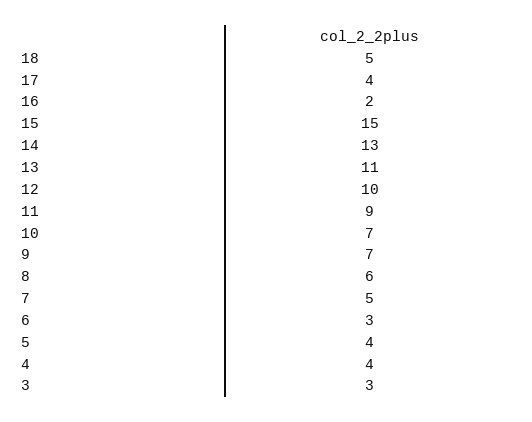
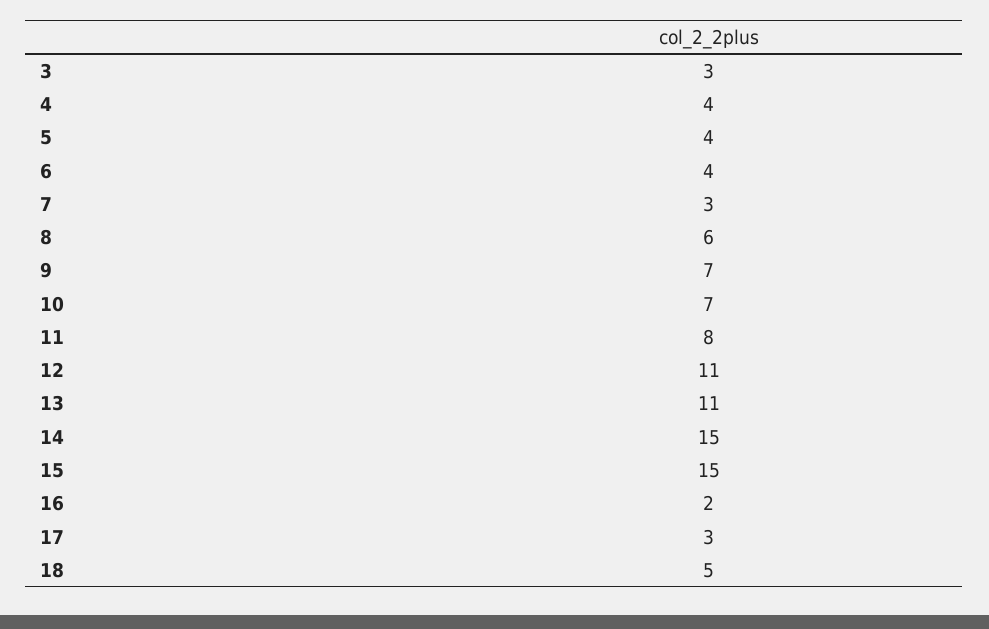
17: 4 -> 3
14: 13 -> 15
12: 10 -> 11
11: 9 -> 8
7: 5 -> 3
6: 3 -> 4

